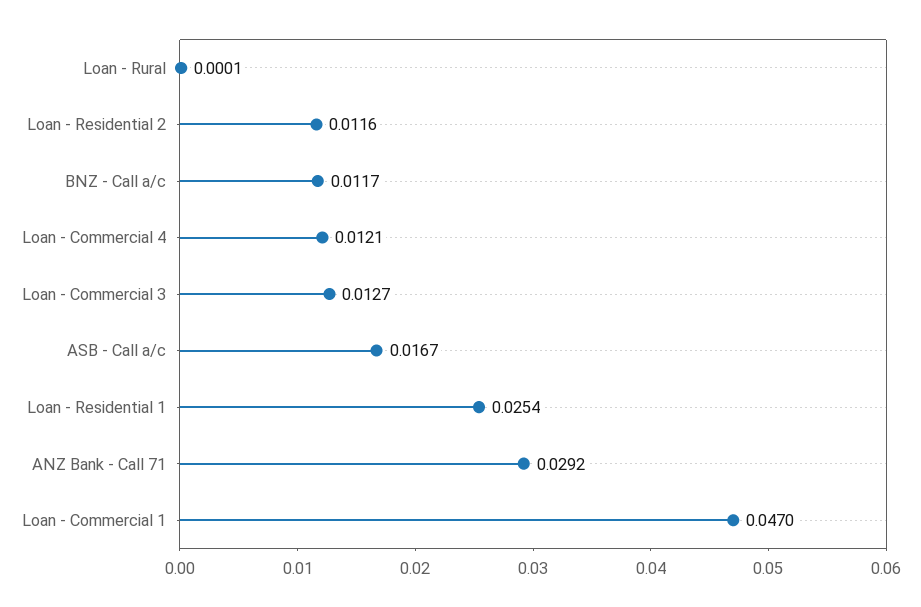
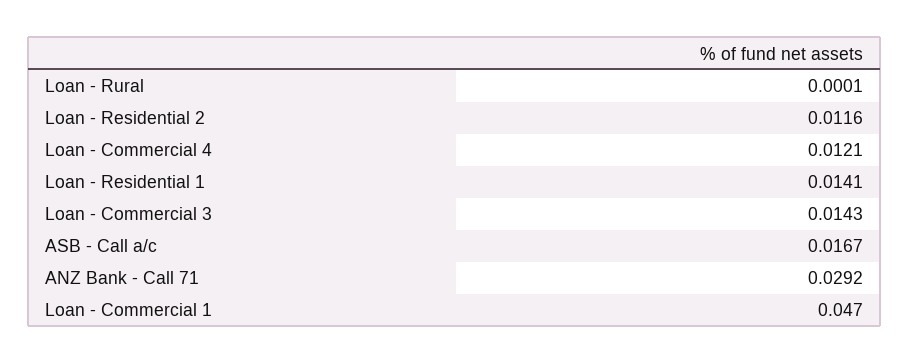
BNZ - Call a/c: 0.0117 -> none
Loan - Commercial 3: 0.0127 -> 0.0143
Loan - Residential 1: 0.0254 -> 0.0141

